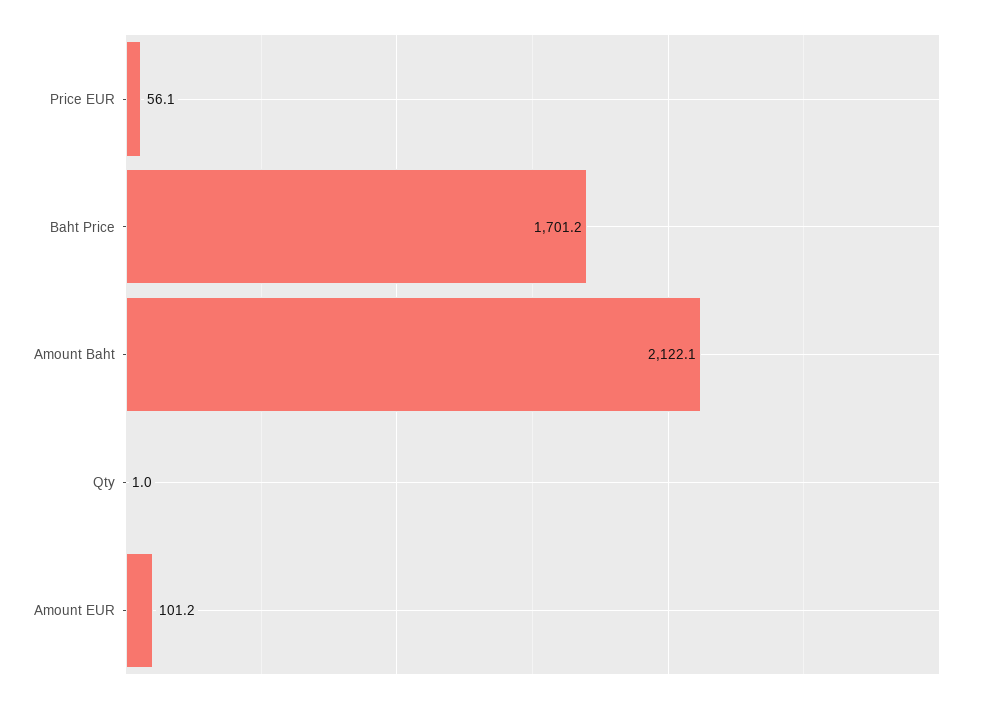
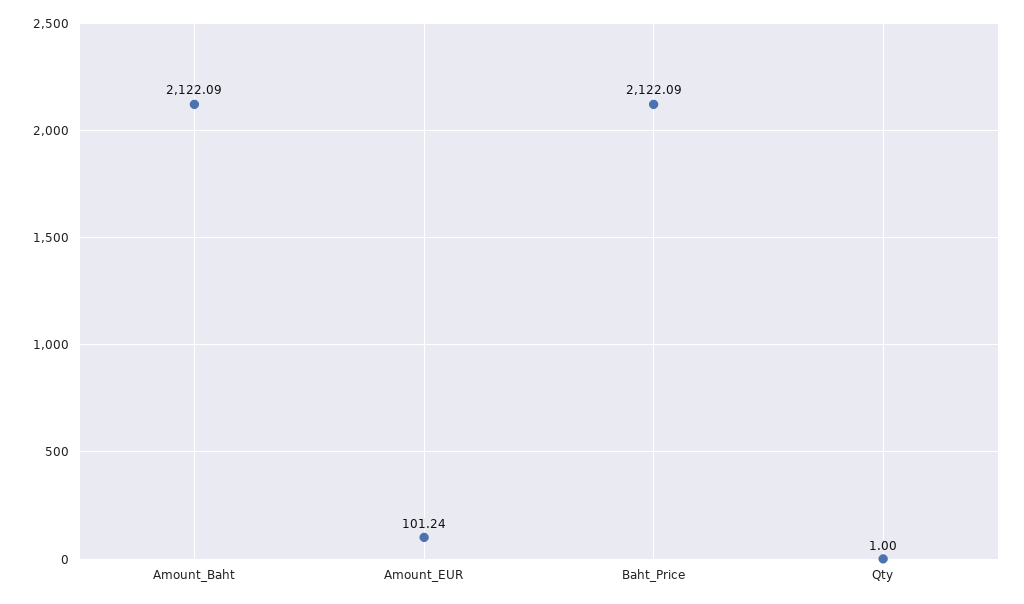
Price EUR: 56.1 -> none
Baht Price: 1701.2 -> 2122.09

